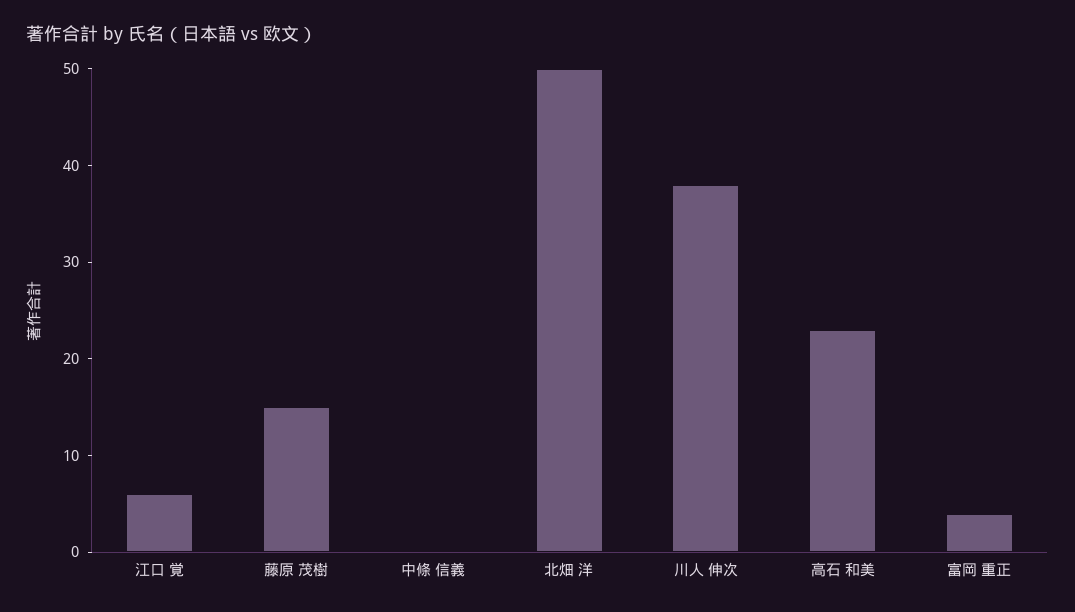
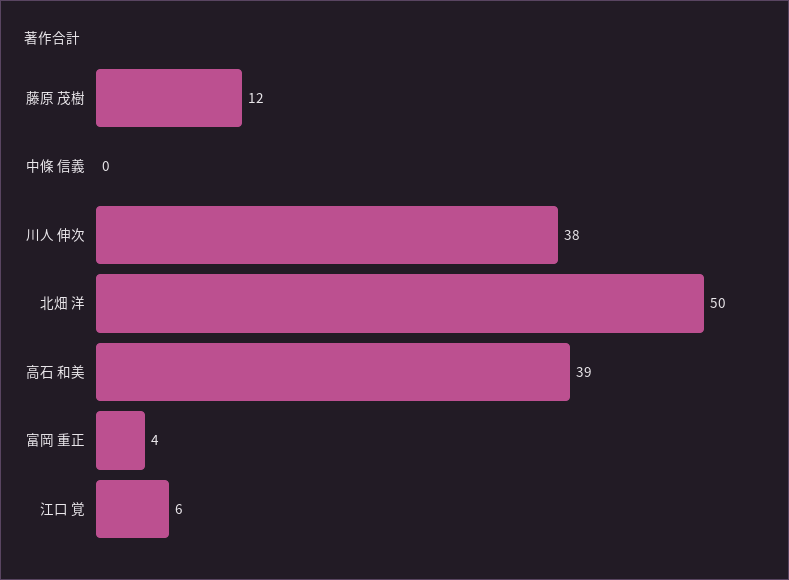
藤原 茂樹: 15 -> 12
高石 和美: 23 -> 39

